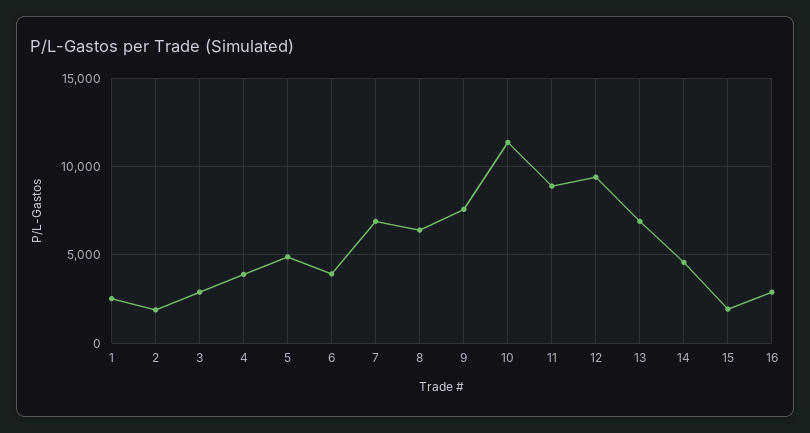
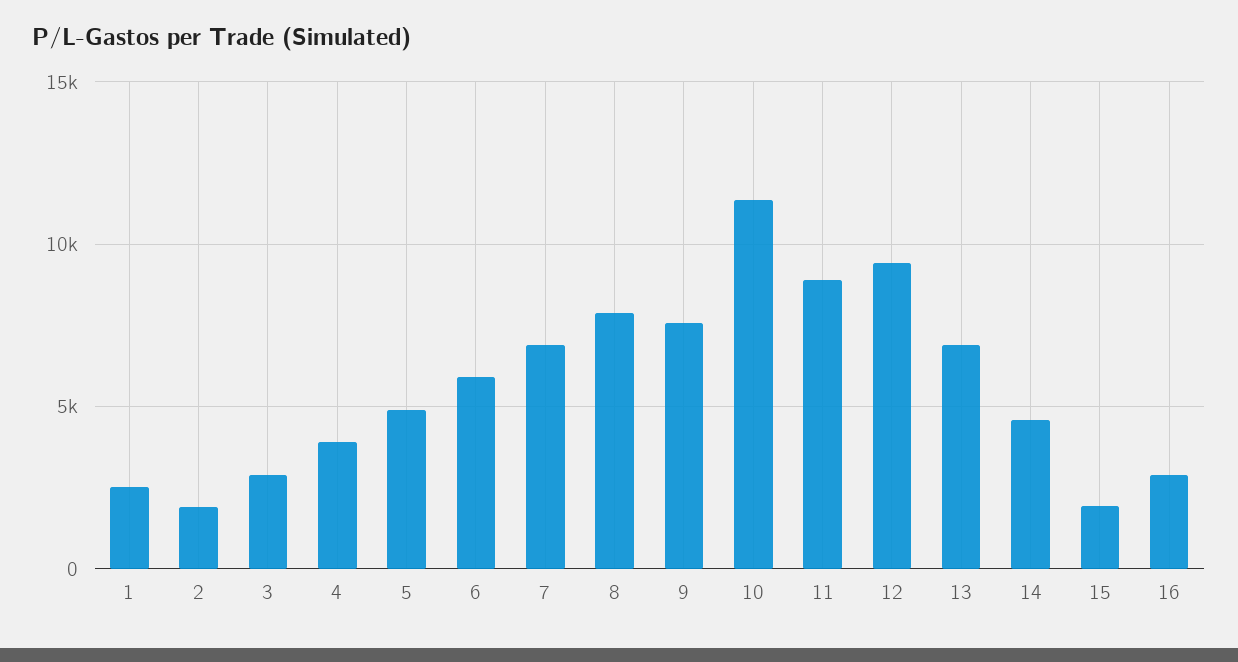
6: 4000 -> 6000
8: 6500 -> 8000

